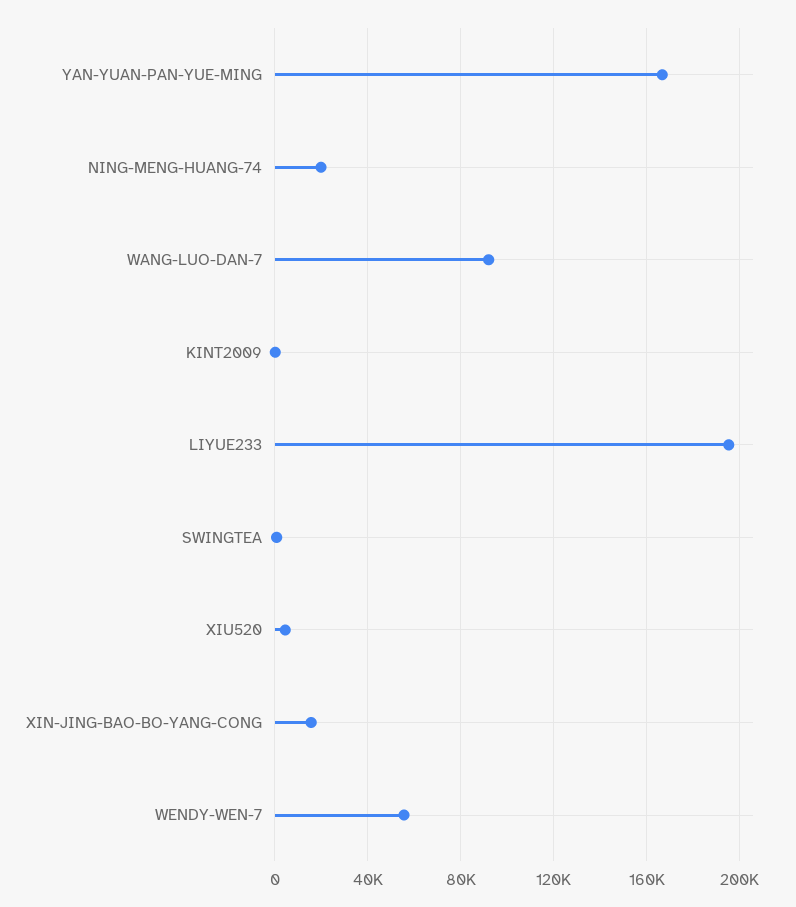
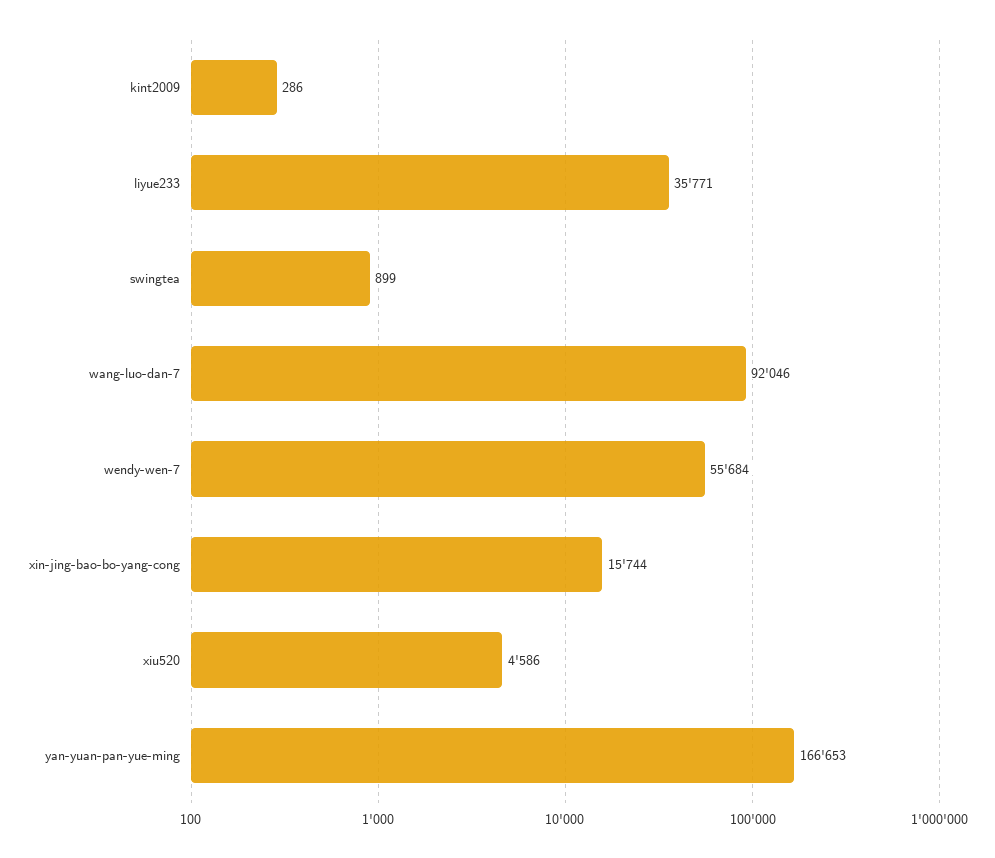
NING-MENG-HUANG-74: 20000 -> none
LIYUE233: 195000 -> 35771

